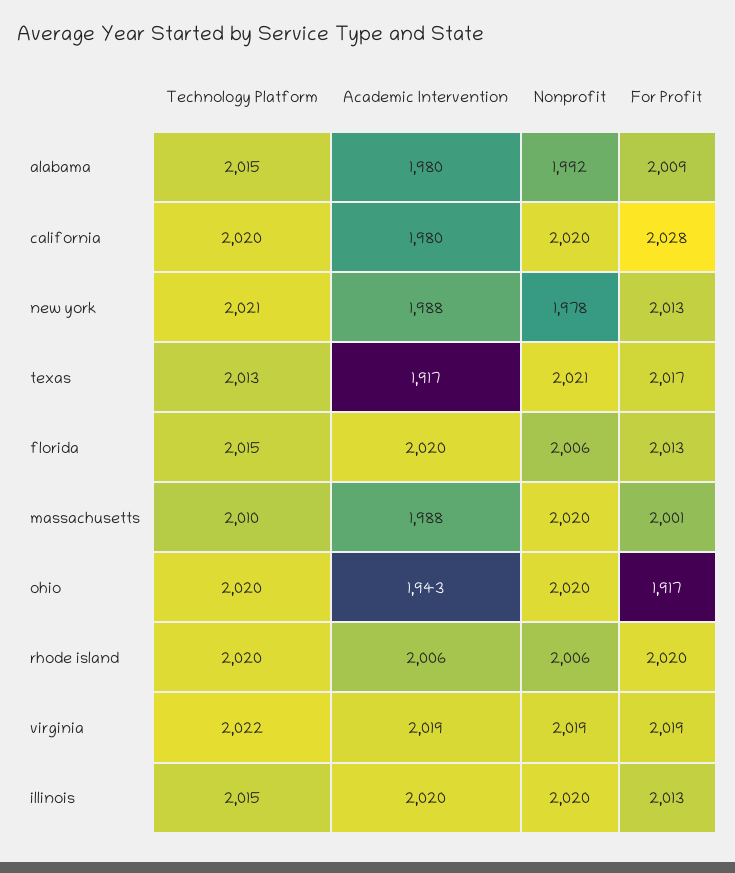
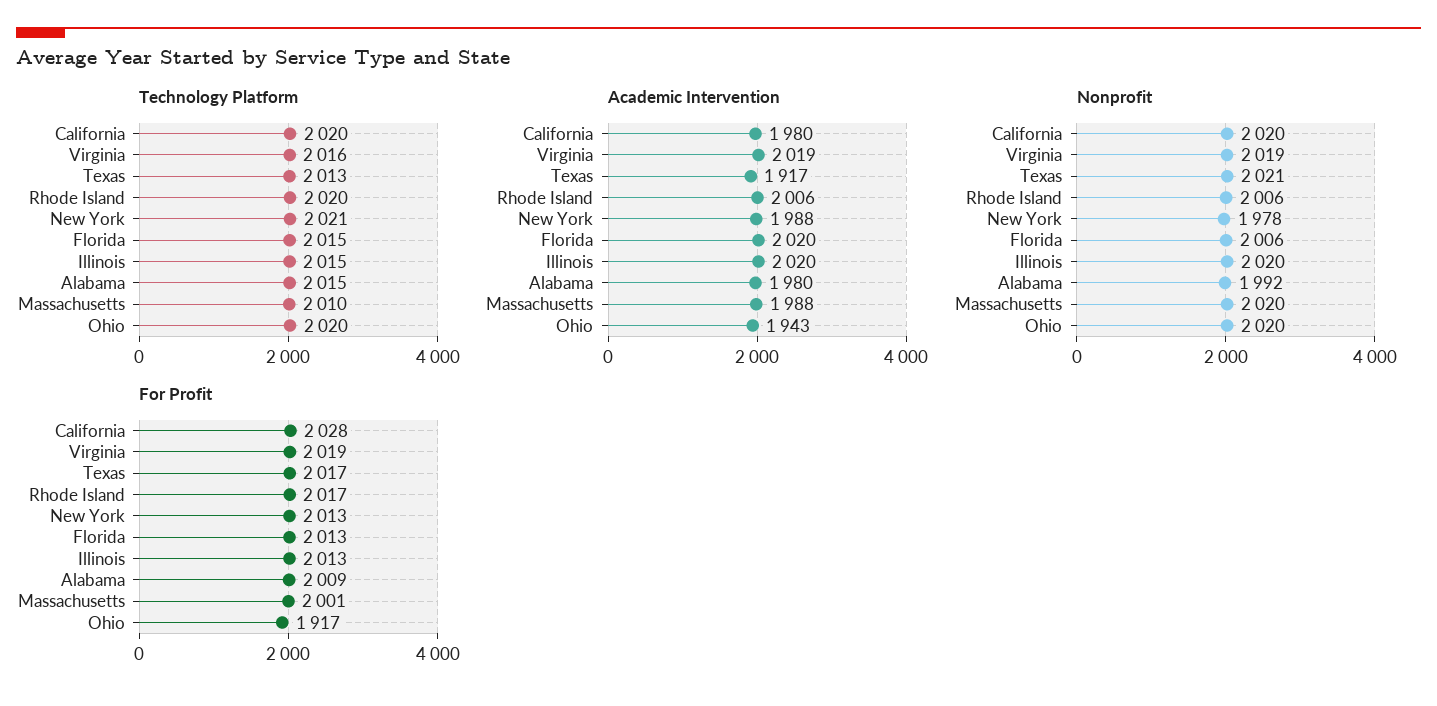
For Profit, rhode island: 2020 -> 2017
Technology Platform, virginia: 2022 -> 2016

